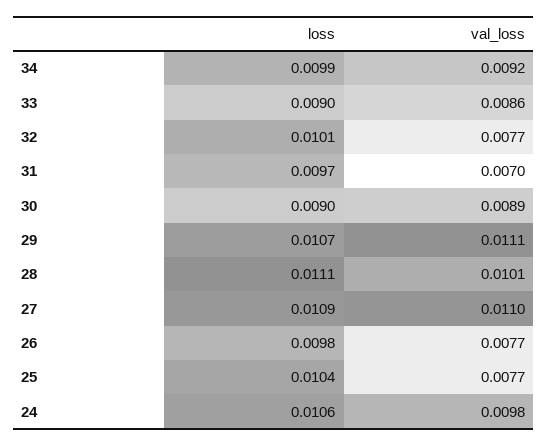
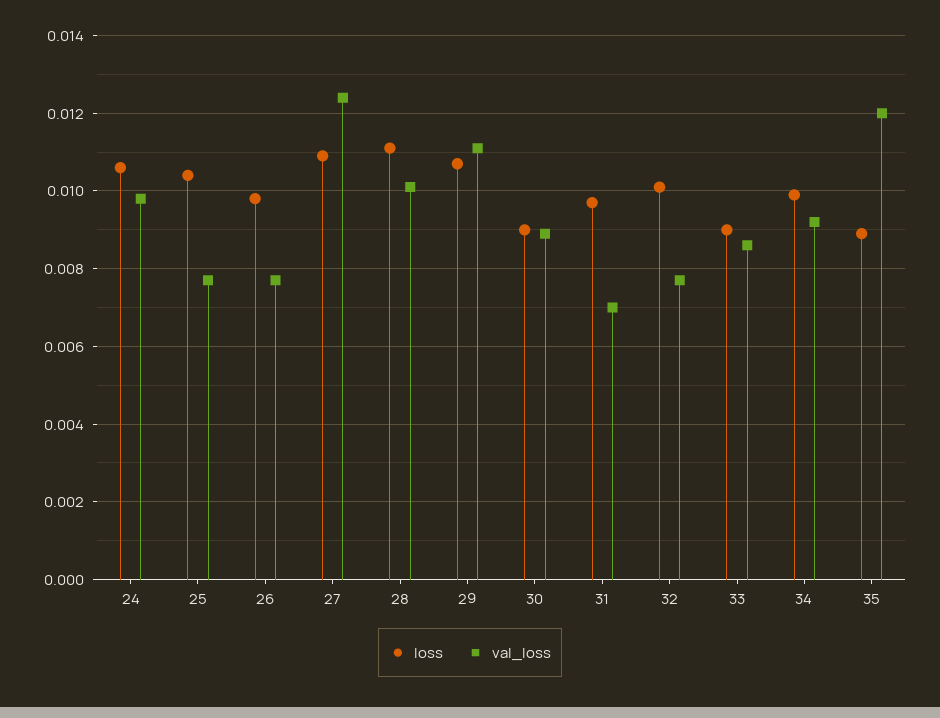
val_loss, 27: 0.011 -> 0.0125
loss, 35: none -> 0.009
val_loss, 35: none -> 0.012

